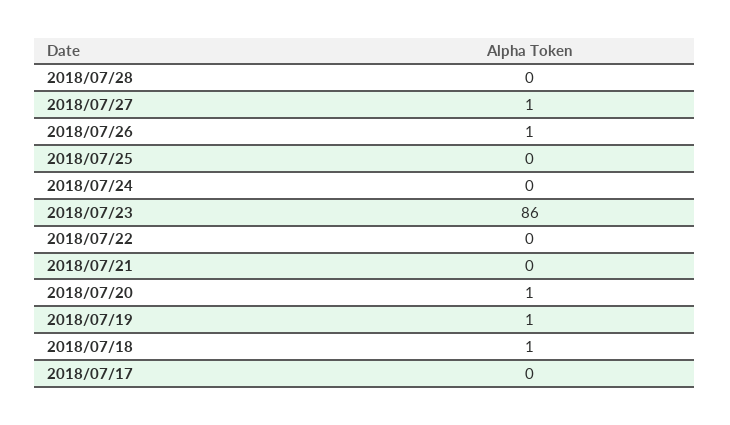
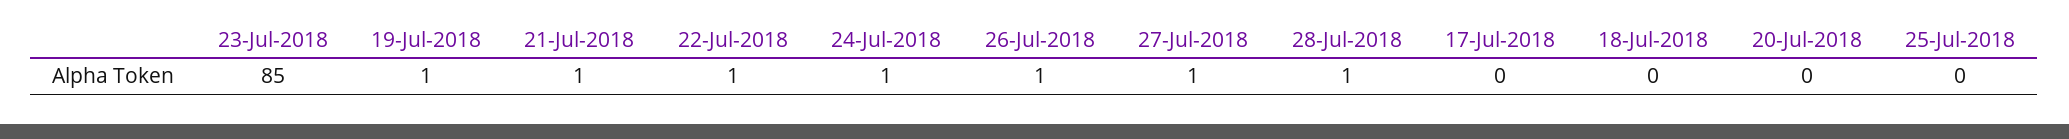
2018/07/28: 0 -> 1
2018/07/24: 0 -> 1
2018/07/23: 86 -> 85
2018/07/22: 0 -> 1
2018/07/21: 0 -> 1
2018/07/20: 1 -> 0
2018/07/18: 1 -> 0

